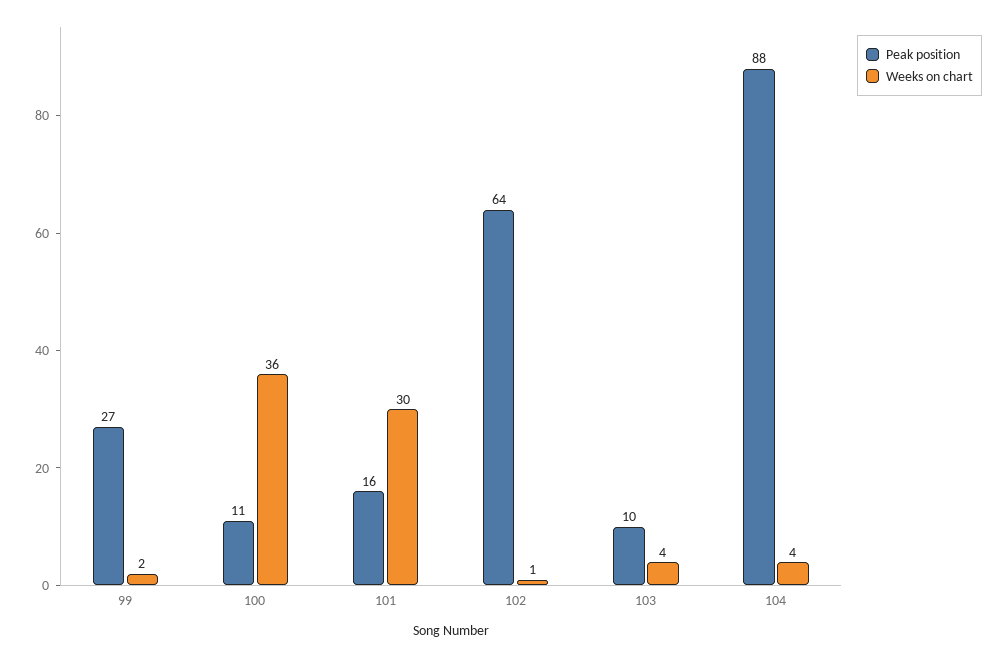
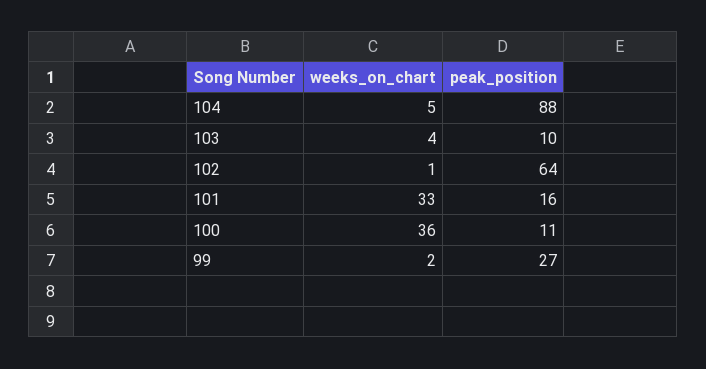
Weeks on chart, 101: 30 -> 33
Weeks on chart, 104: 4 -> 5

